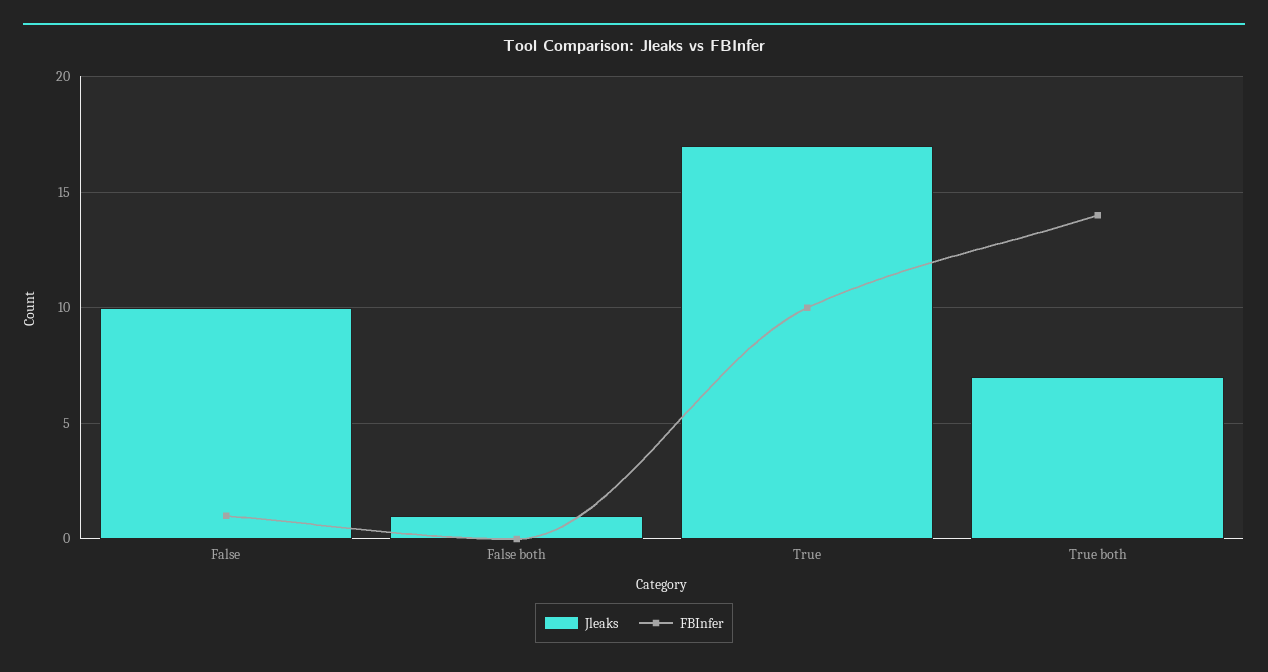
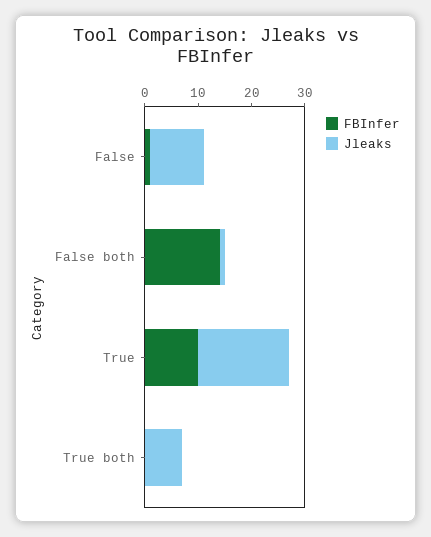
FBInfer, False both: 0 -> 15
FBInfer, True both: 14 -> 0

